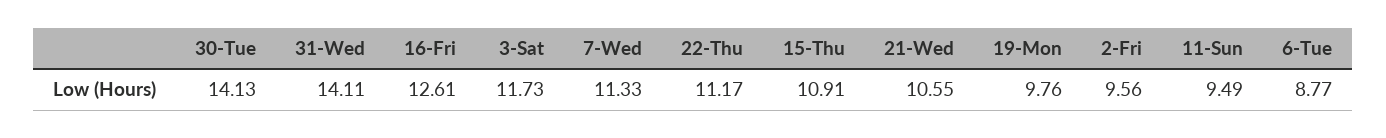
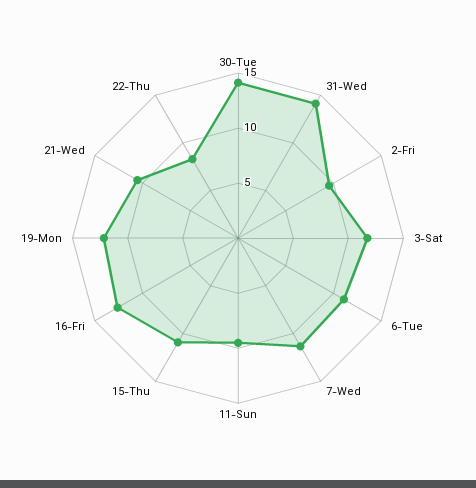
22-Thu: 11.17 -> 8
19-Mon: 9.76 -> 12
6-Tue: 8.77 -> 11

